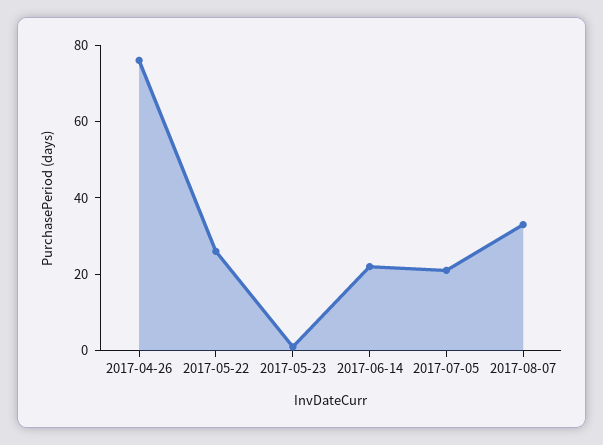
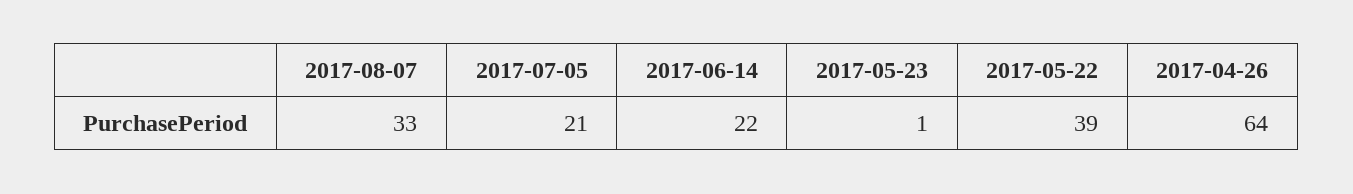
2017-04-26: 75 -> 64
2017-05-22: 25 -> 39

